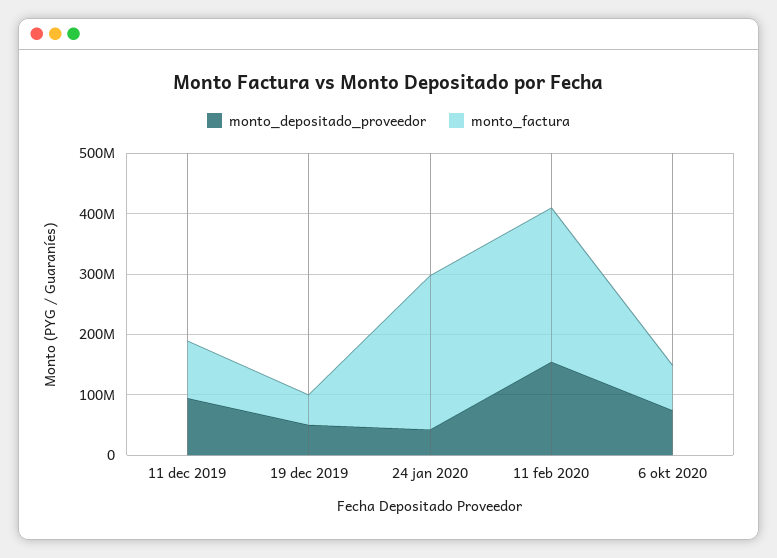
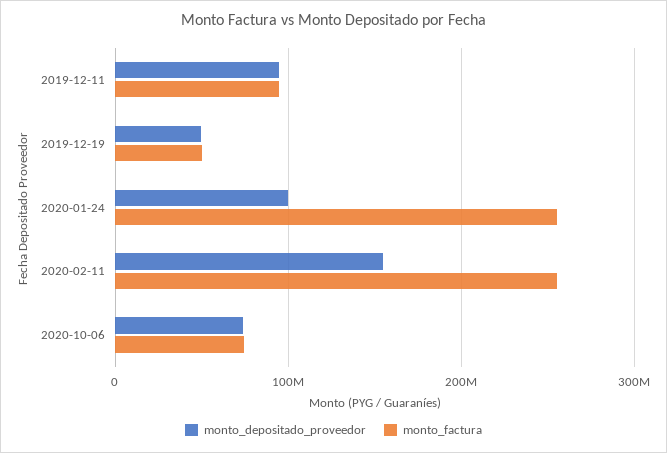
monto_depositado_proveedor, 24 jan 2020: 40000000 -> 100000000

